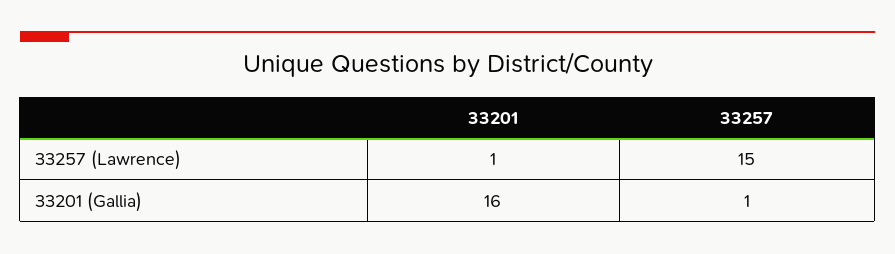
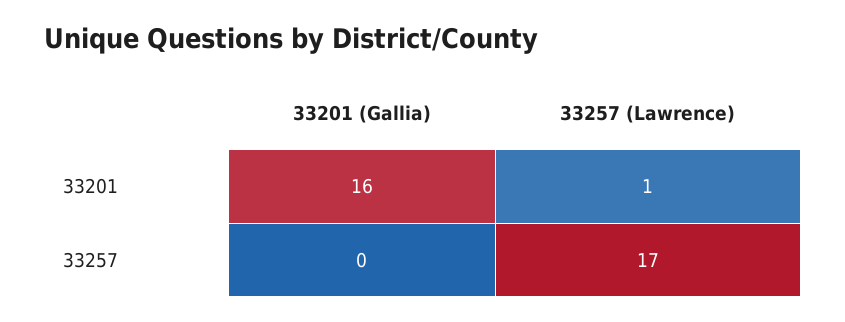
33257, 33257 (Lawrence): 15 -> 17
33257, 33201 (Gallia): 1 -> 0

